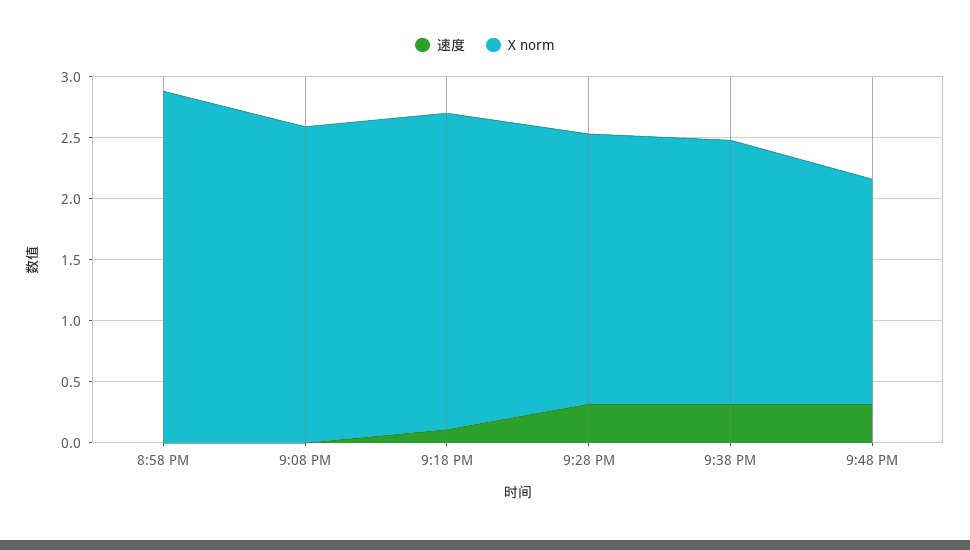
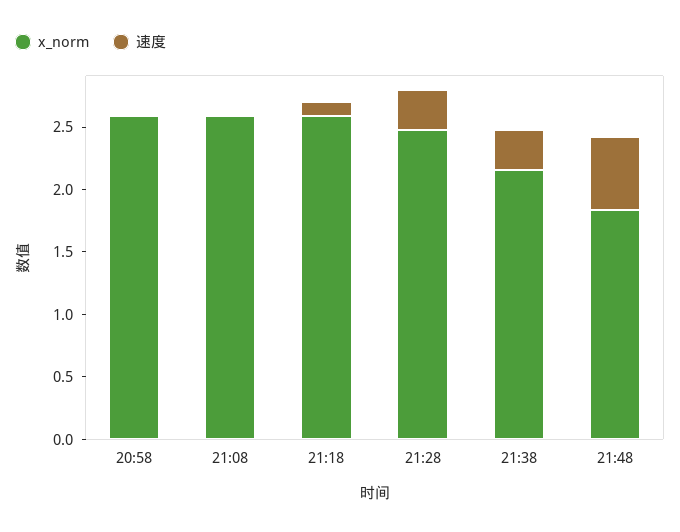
X norm, 8:58 PM: 2.9 -> 2.6
X norm, 9:28 PM: 2.2 -> 2.5
速度, 9:48 PM: 0.3 -> 0.6

